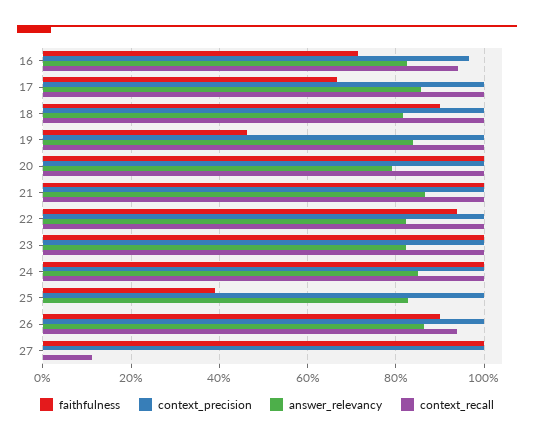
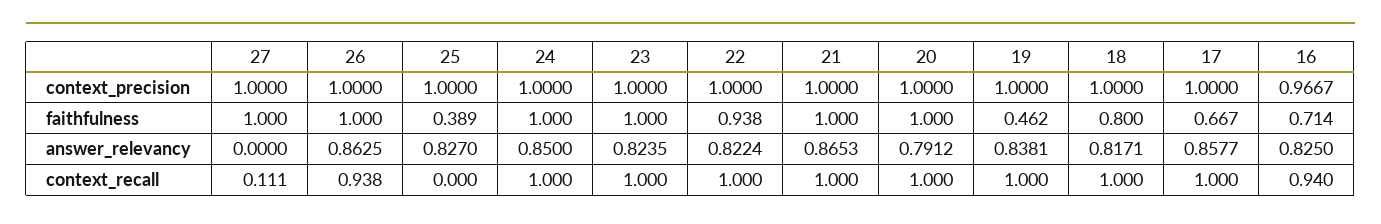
faithfulness, 18: 0.9 -> 0.8
faithfulness, 26: 0.9 -> 1

